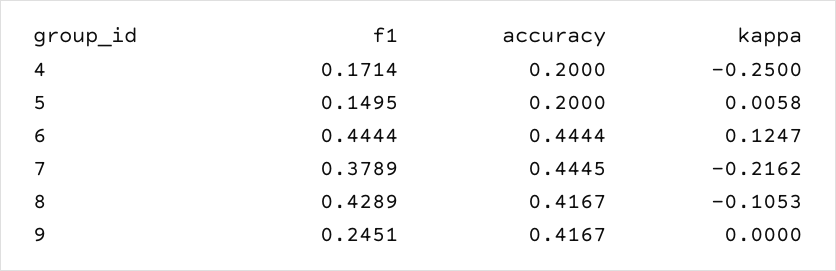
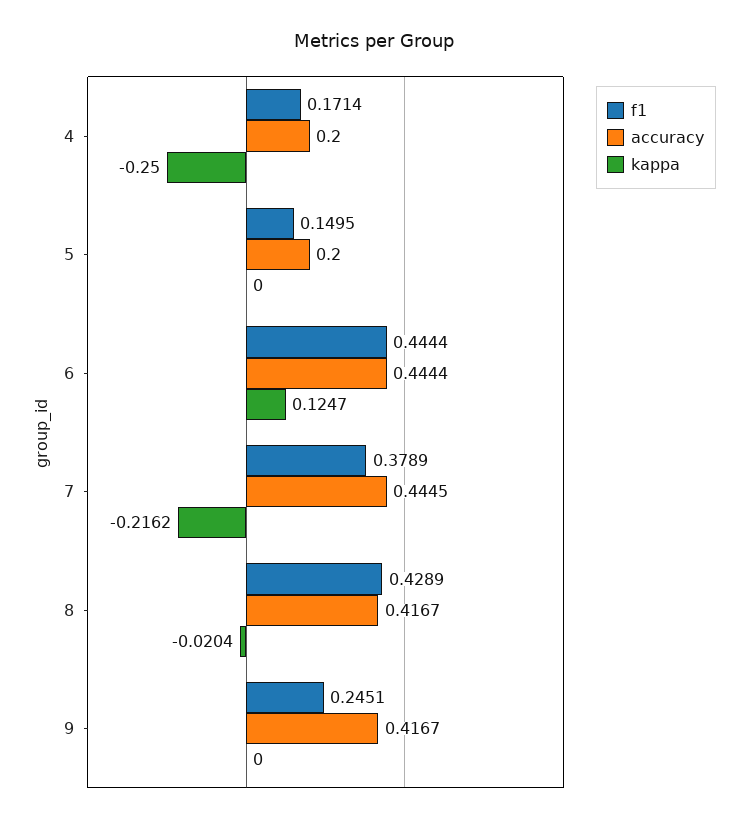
kappa, 5: 0.0058 -> 0
kappa, 8: -0.1053 -> -0.0204

